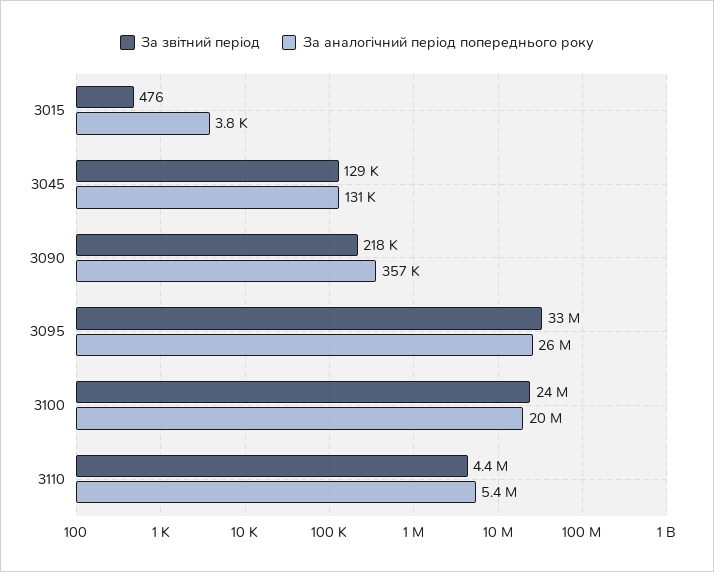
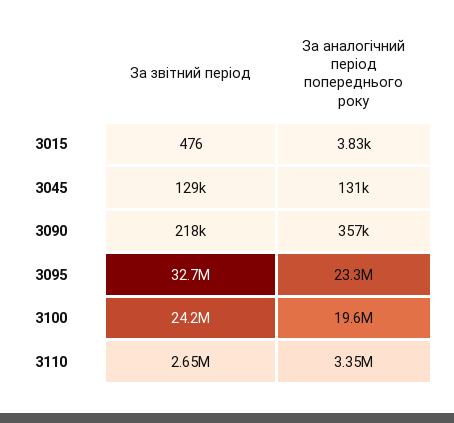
За аналогічний період попереднього року, 3095: 26000000 -> 23300000
За звітний період, 3110: 4400000 -> 2650000
За аналогічний період попереднього року, 3110: 5400000 -> 3350000

